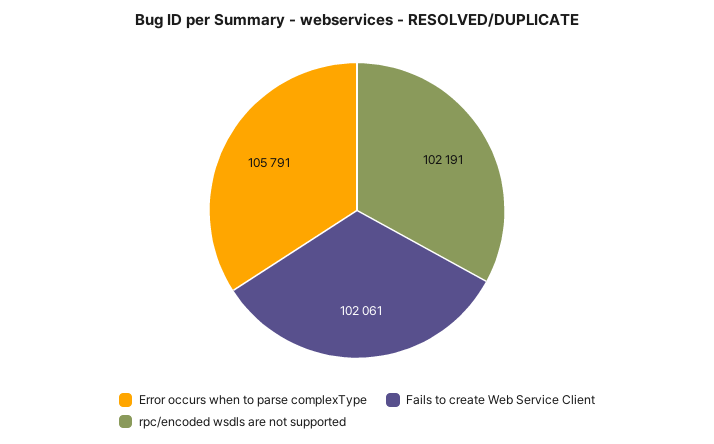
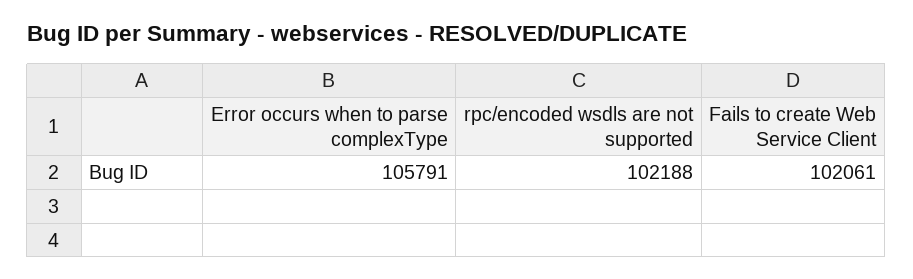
rpc/encoded wsdls are not supported: 102191 -> 102188

